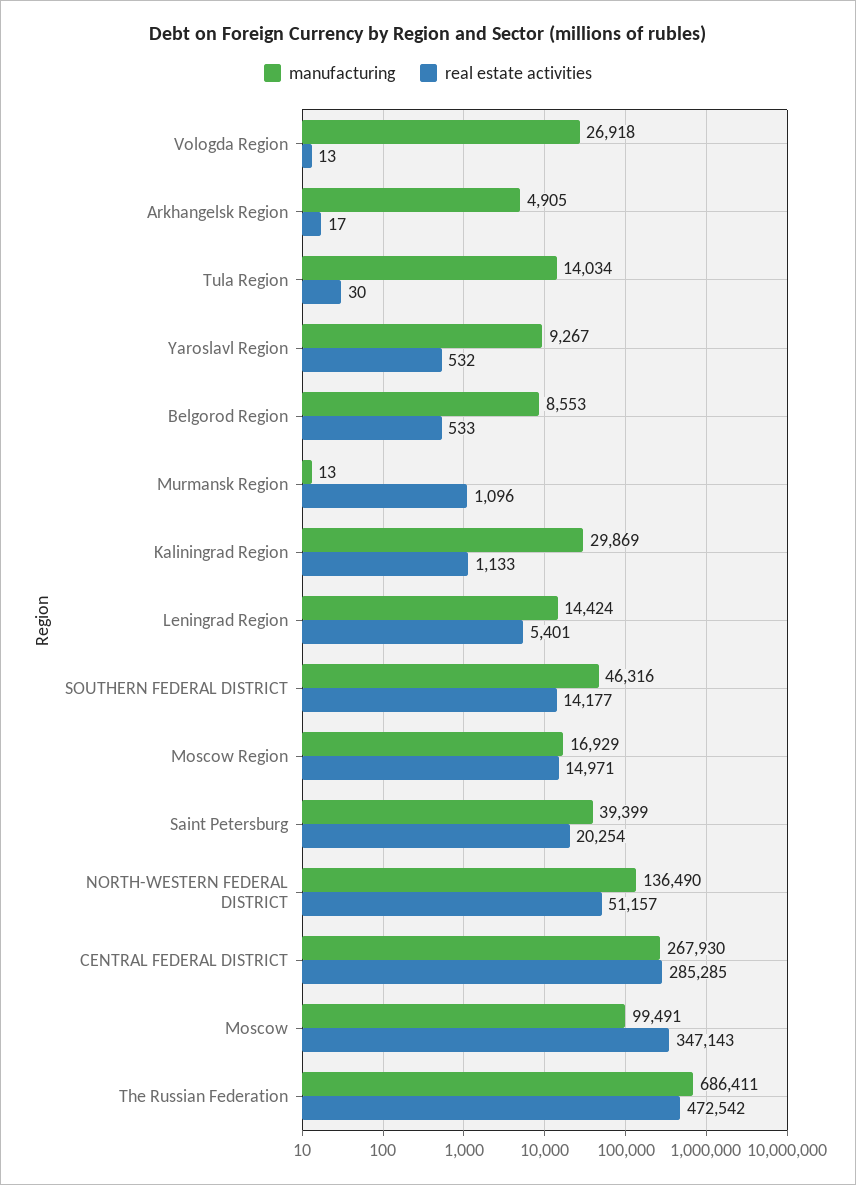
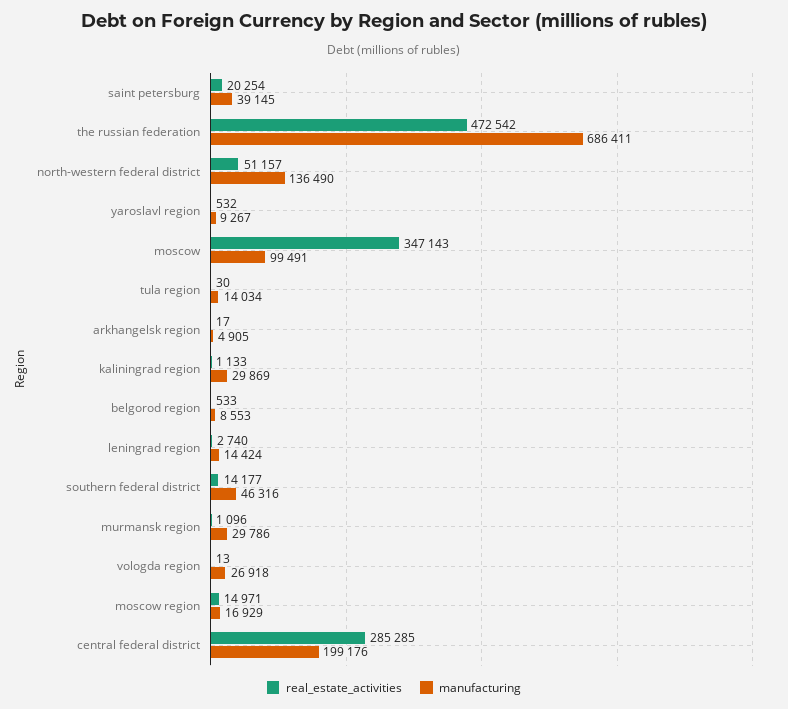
manufacturing, Murmansk Region: 13 -> 29786
real estate activities, Leningrad Region: 5401 -> 2740
manufacturing, Saint Petersburg: 39399 -> 39145
manufacturing, CENTRAL FEDERAL DISTRICT: 267930 -> 199176

